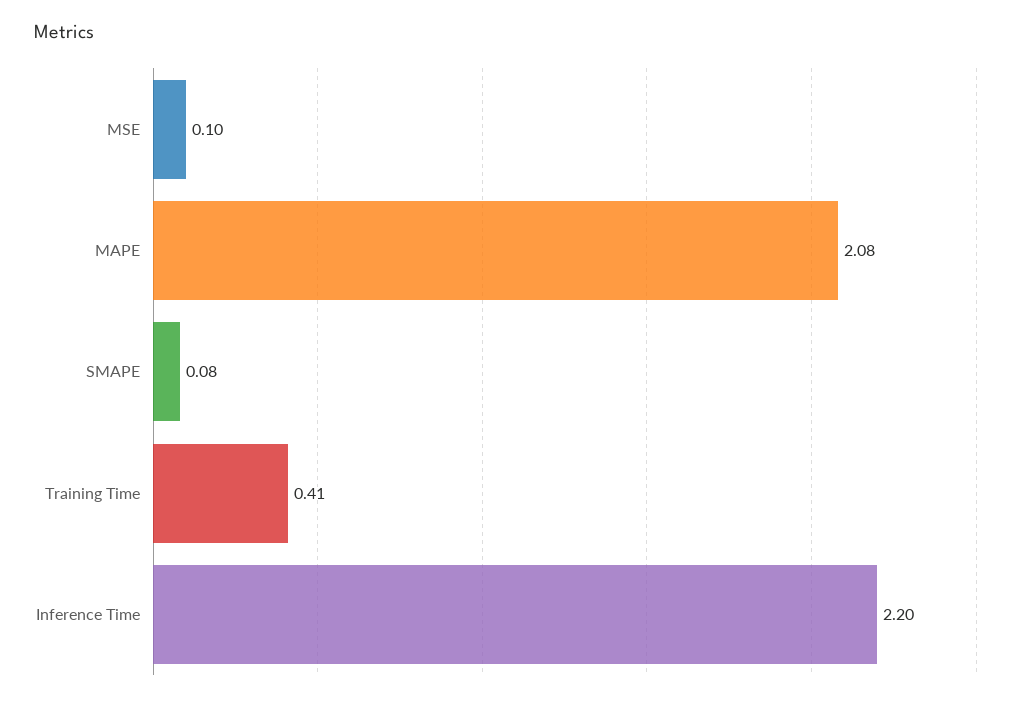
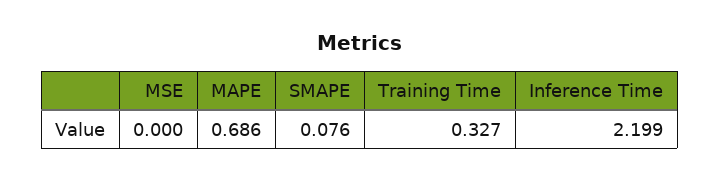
MSE: 0.1 -> 0
MAPE: 2.08 -> 0.686
Training Time: 0.41 -> 0.327

